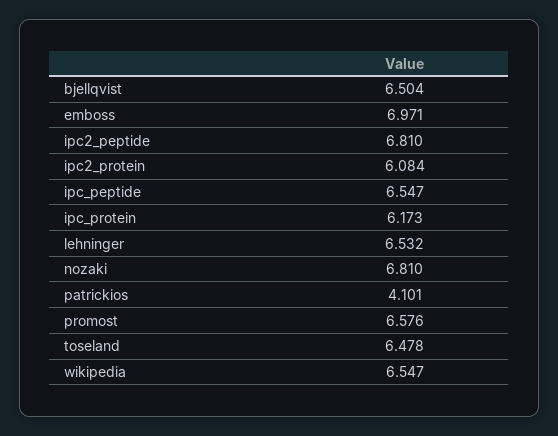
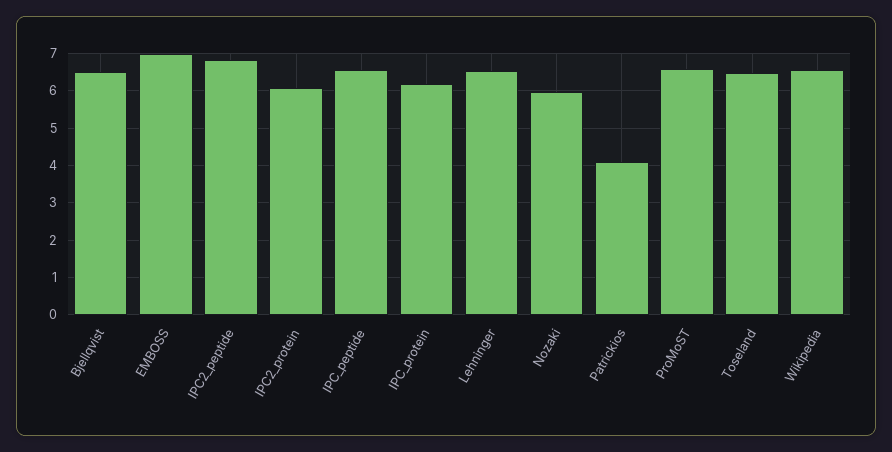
nozaki: 6.81 -> 6

